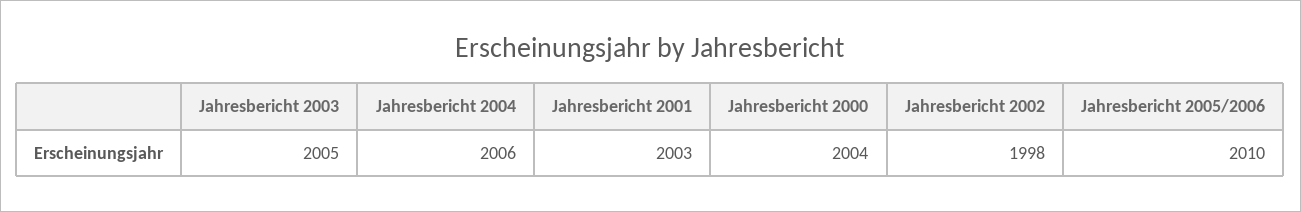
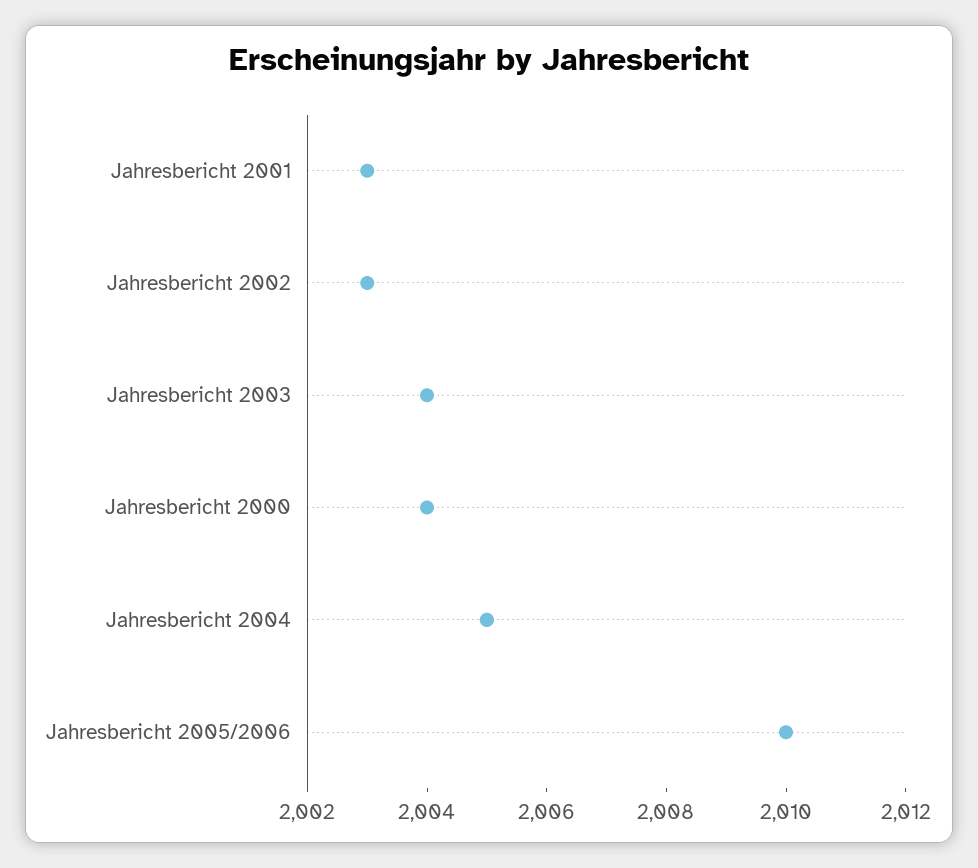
Jahresbericht 2003: 2005 -> 2004
Jahresbericht 2004: 2006 -> 2005
Jahresbericht 2002: 1998 -> 2003

